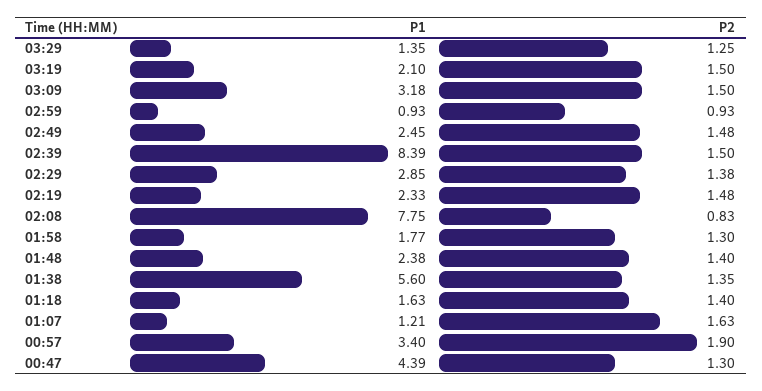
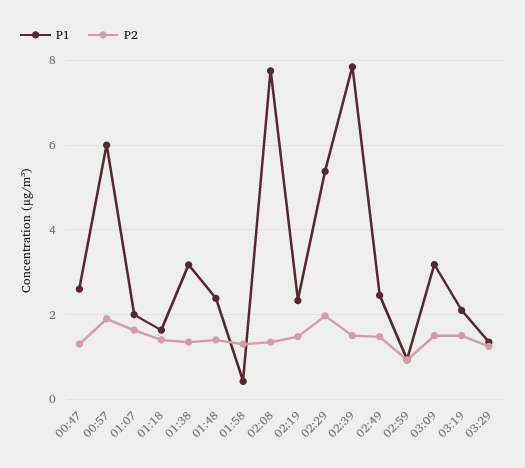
P1, 02:39: 8.39 -> 7.8
P1, 02:29: 2.85 -> 5.4
P2, 02:29: 1.38 -> 2
P2, 02:08: 0.83 -> 1.4
P1, 01:58: 1.77 -> 0.4
P1, 01:38: 5.6 -> 3.2
P1, 01:07: 1.21 -> 2
P1, 00:57: 3.4 -> 6
P1, 00:47: 4.39 -> 2.6

